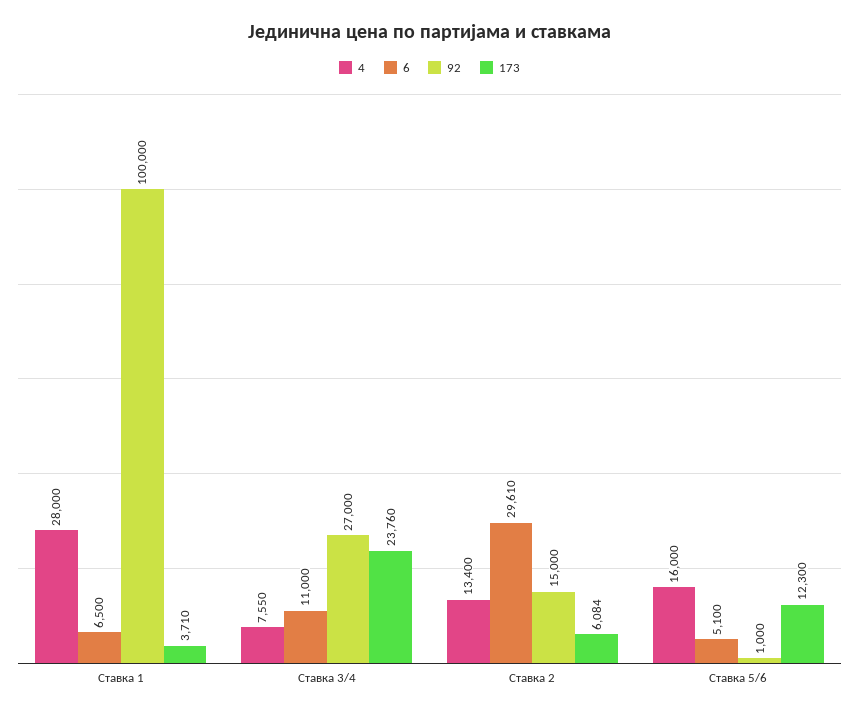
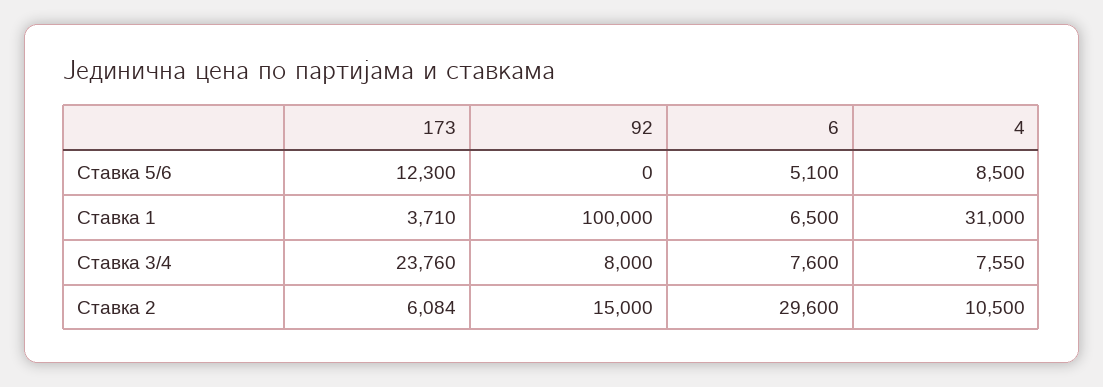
4, Ставка 1: 28000 -> 31000
6, Ставка 3/4: 11000 -> 7600
92, Ставка 3/4: 27000 -> 8000
4, Ставка 2: 13400 -> 10500
6, Ставка 2: 29610 -> 29600
4, Ставка 5/6: 16000 -> 8500
92, Ставка 5/6: 1000 -> 0

